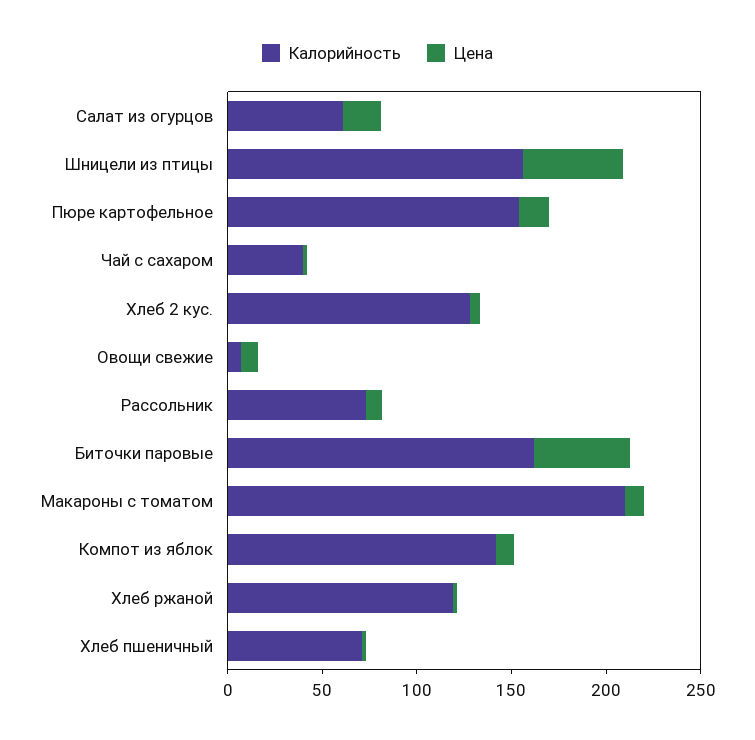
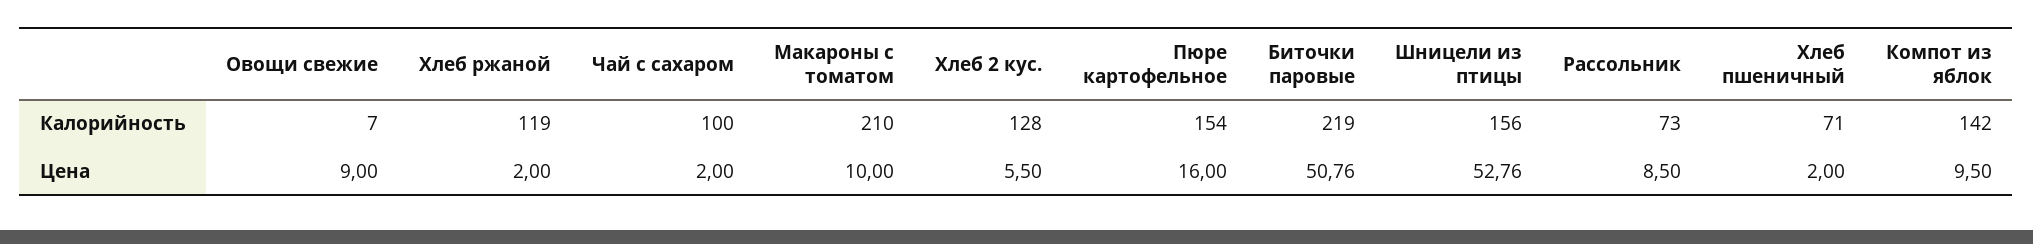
Калорийность, Салат из огурцов: 60 -> none
Цена, Салат из огурцов: 20 -> none
Калорийность, Чай с сахаром: 40 -> 100
Калорийность, Биточки паровые: 160 -> 219

